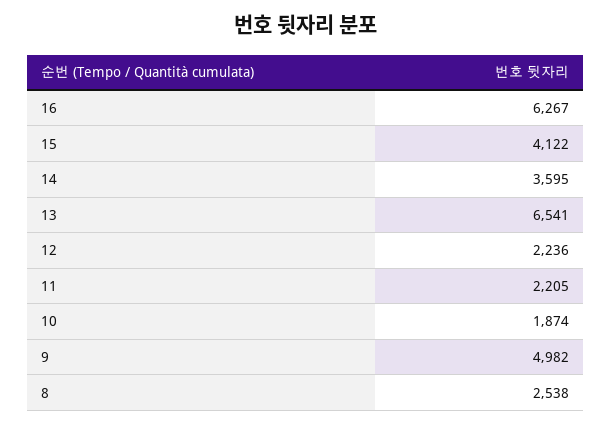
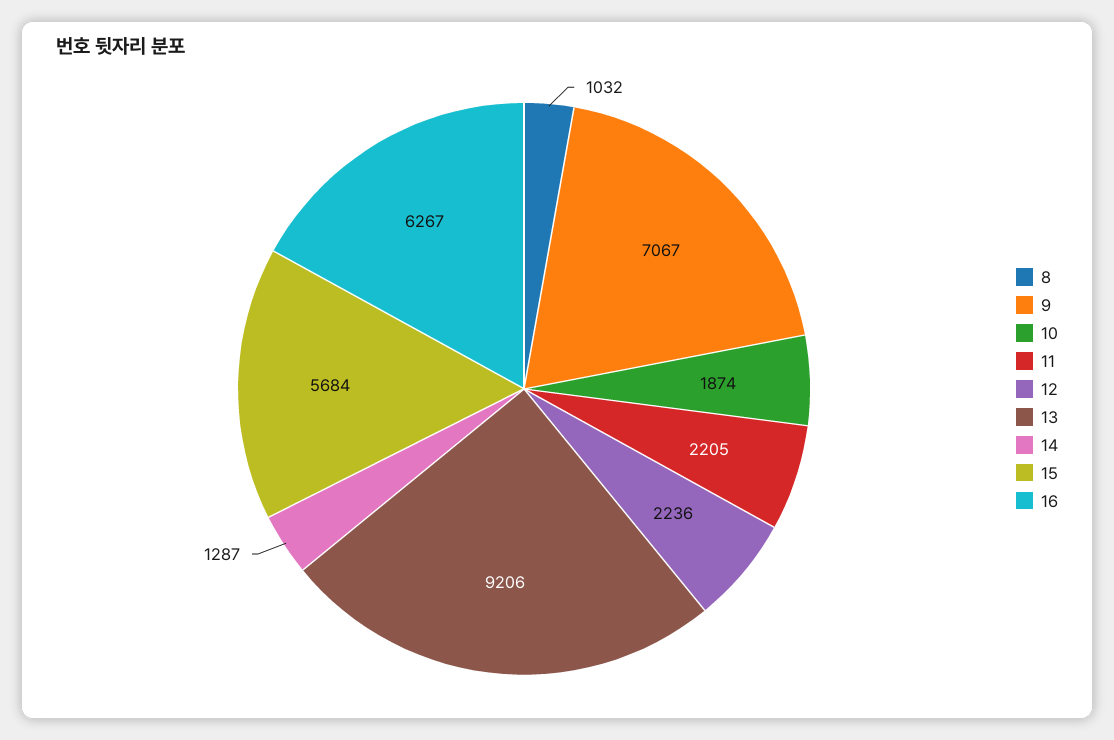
15: 4122 -> 5684
14: 3595 -> 1287
13: 6541 -> 9206
9: 4982 -> 7067
8: 2538 -> 1032

